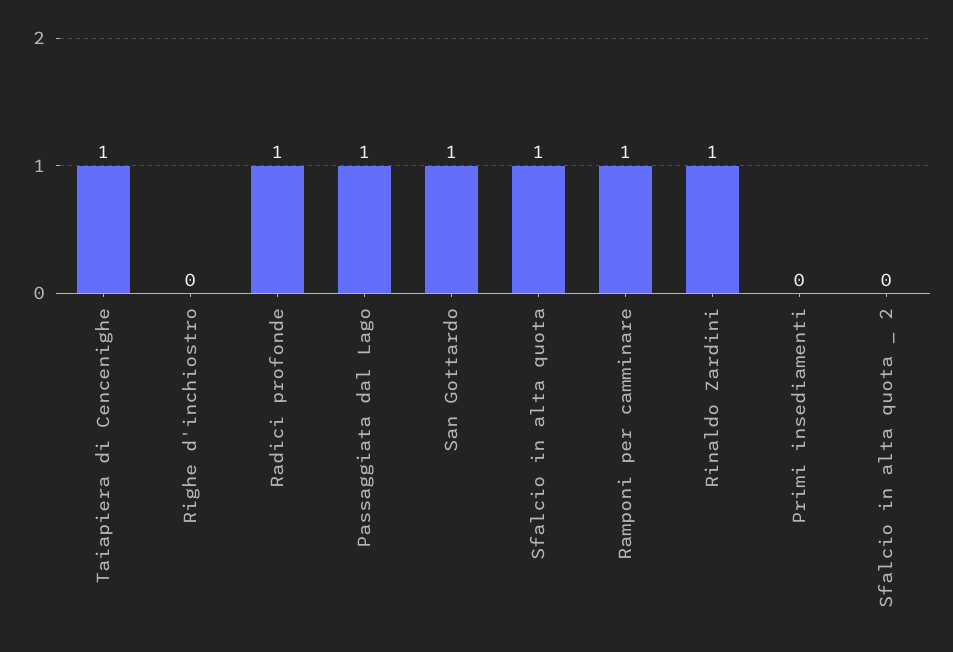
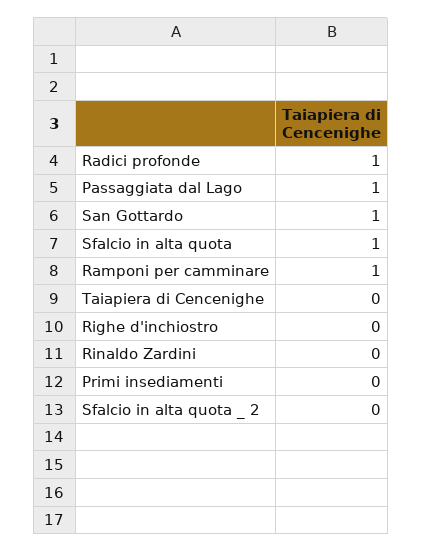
Taiapiera di Cencenighe: 1 -> 0
Rinaldo Zardini: 1 -> 0

